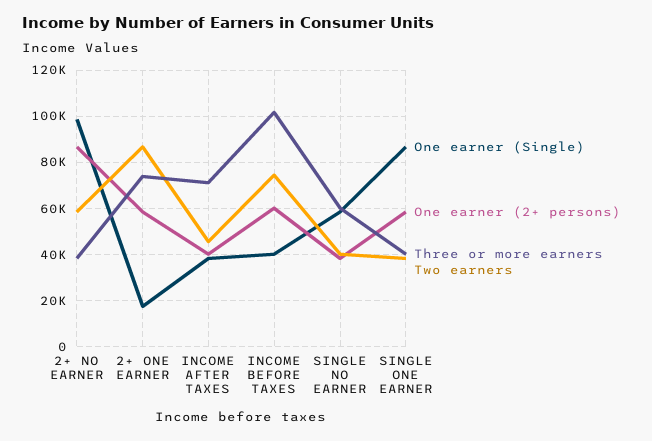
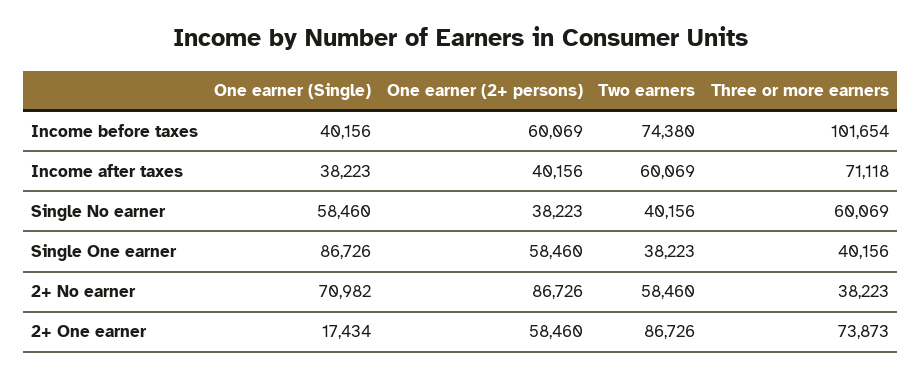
One earner (Single), 2+ NO EARNER: 100000 -> 70982
Two earners, INCOME AFTER TAXES: 45000 -> 60069

